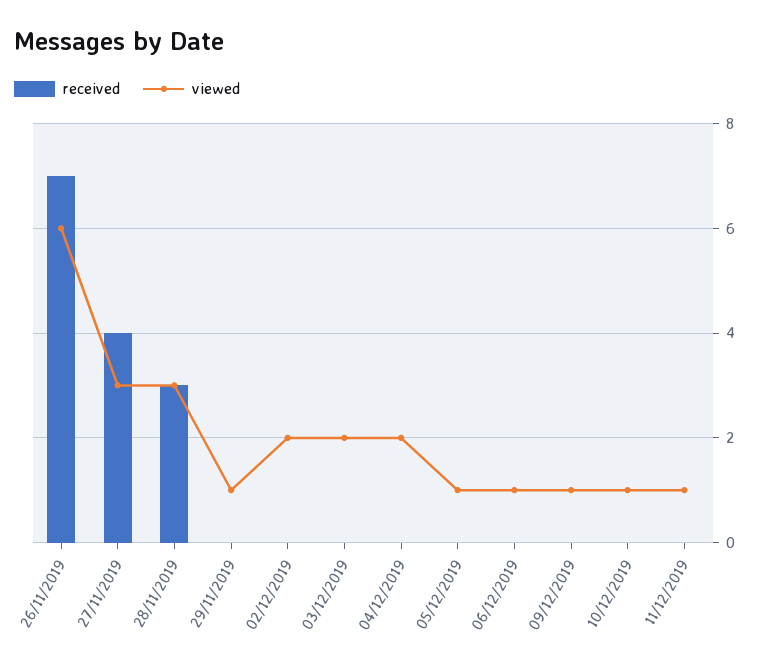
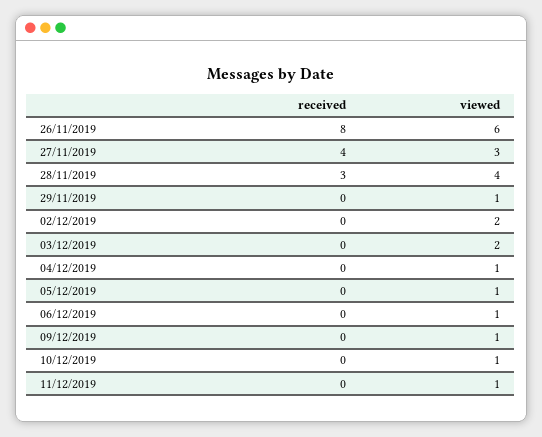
received, 26/11/2019: 7 -> 8
viewed, 28/11/2019: 3 -> 4
viewed, 04/12/2019: 2 -> 1

